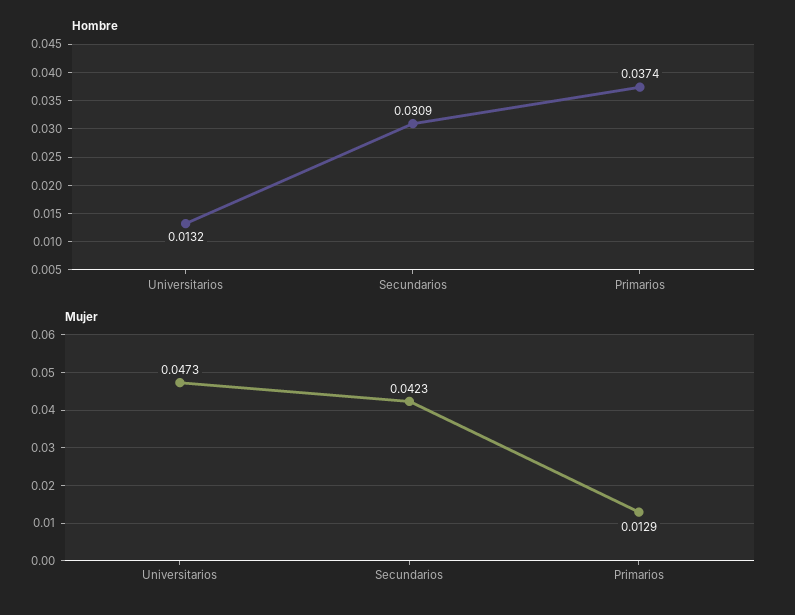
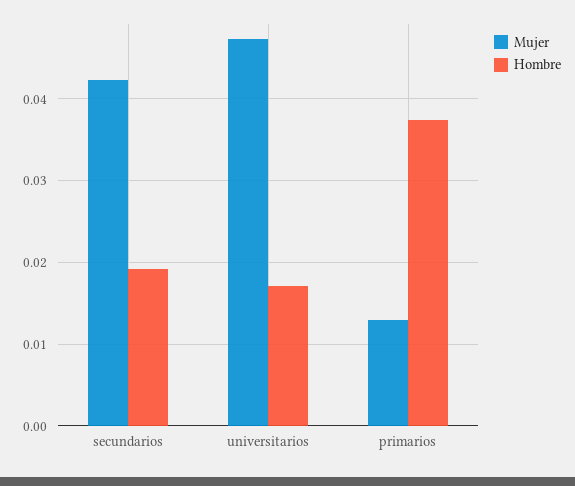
Hombre, Universitarios: 0.0132 -> 0.017
Hombre, Secundarios: 0.0309 -> 0.019

